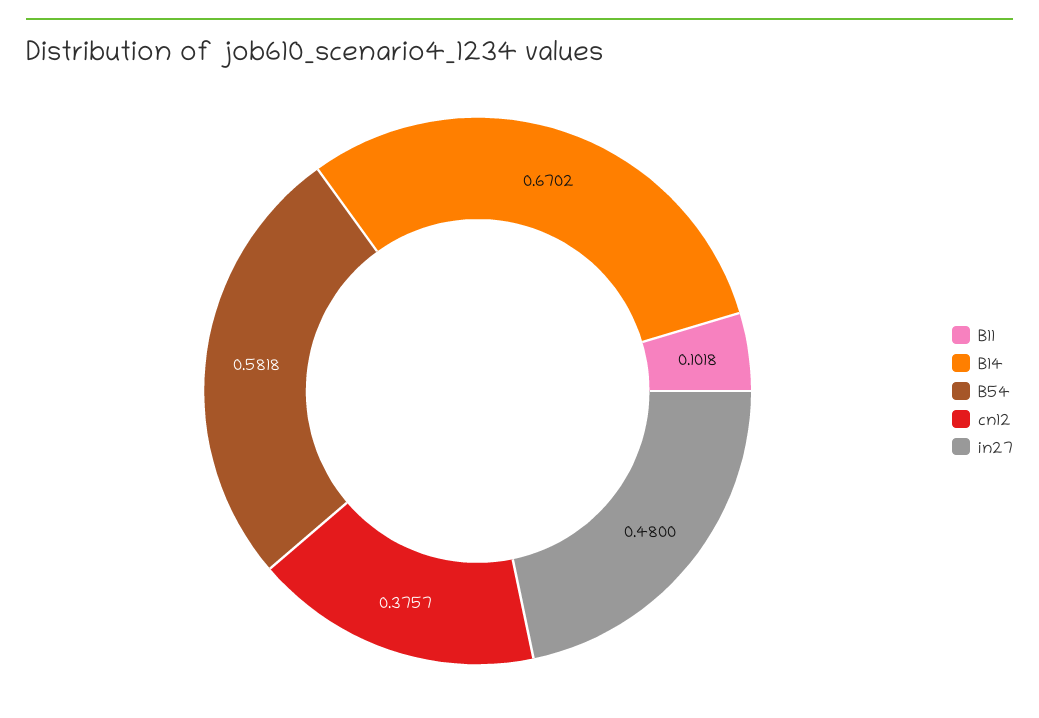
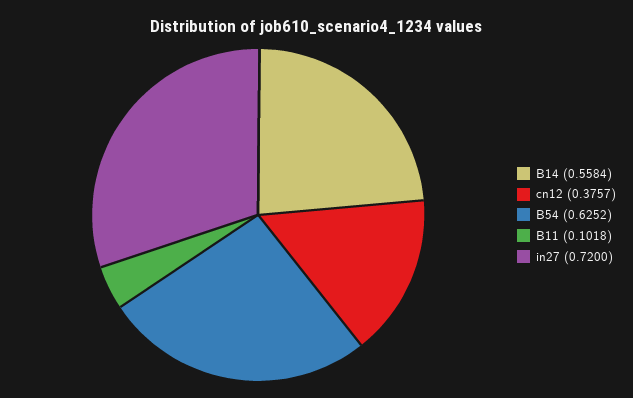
B14: 0.6702 -> 0.5584
B54: 0.5818 -> 0.6252
in27: 0.48 -> 0.72

